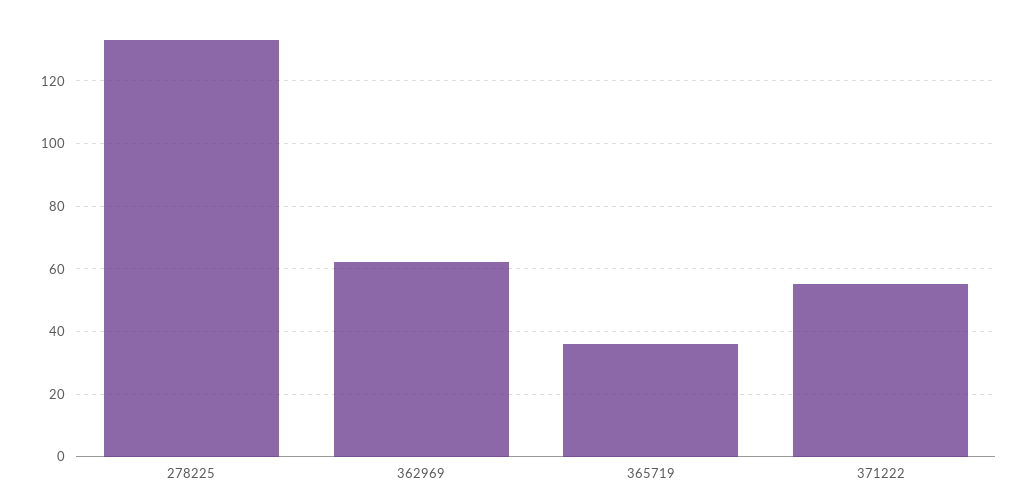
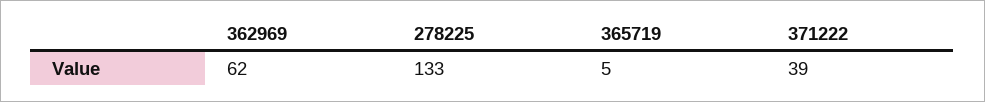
365719: 35 -> 5
371222: 55 -> 39

